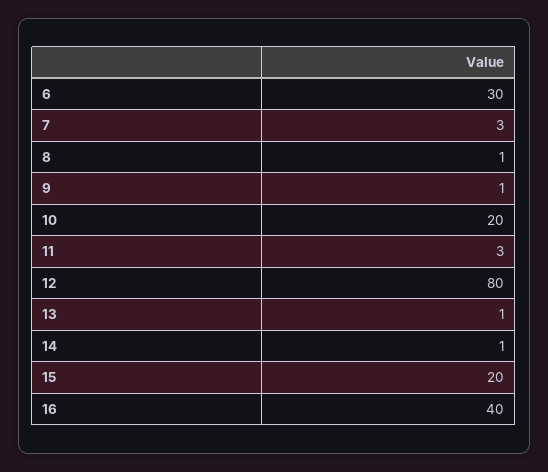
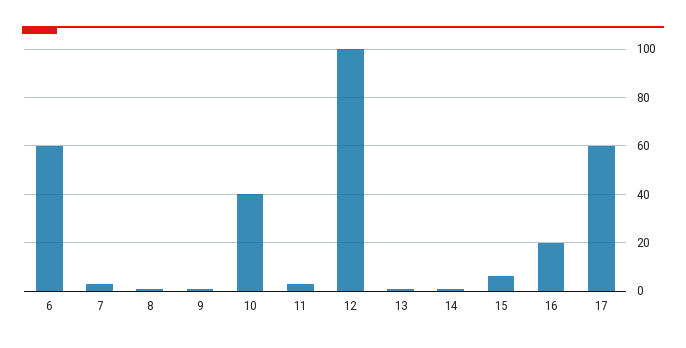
6: 30 -> 60
10: 20 -> 40
12: 80 -> 100
15: 20 -> 5
16: 40 -> 20
17: none -> 60

